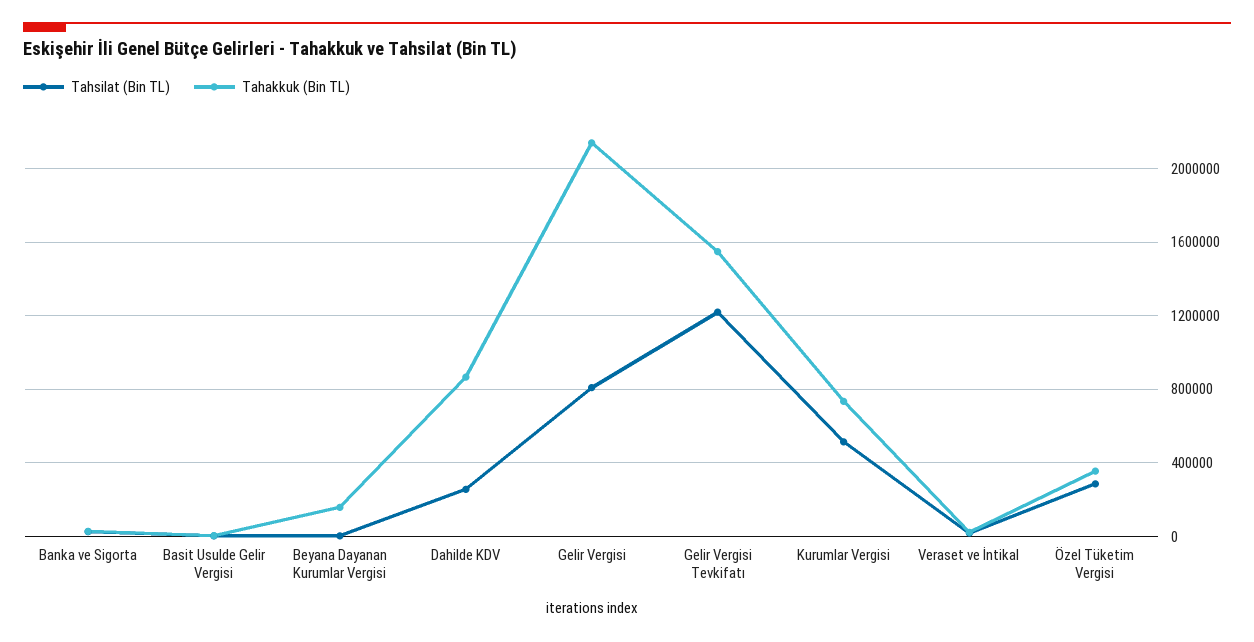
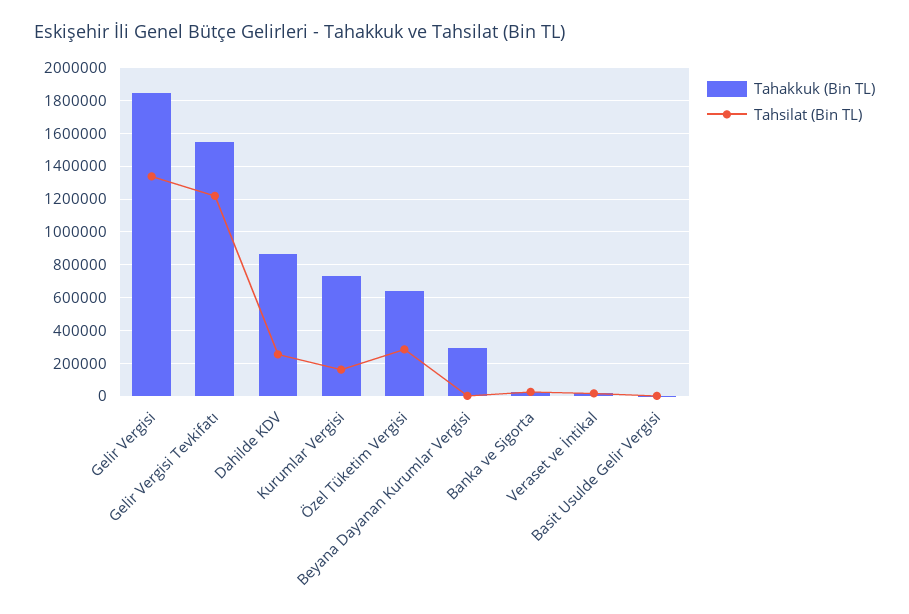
Tahakkuk (Bin TL), Beyana Dayanan Kurumlar Vergisi: 150000 -> 300000
Tahsilat (Bin TL), Gelir Vergisi: 800000 -> 1350000
Tahakkuk (Bin TL), Gelir Vergisi: 2150000 -> 1850000
Tahsilat (Bin TL), Kurumlar Vergisi: 500000 -> 150000
Tahakkuk (Bin TL), Özel Tüketim Vergisi: 350000 -> 650000

